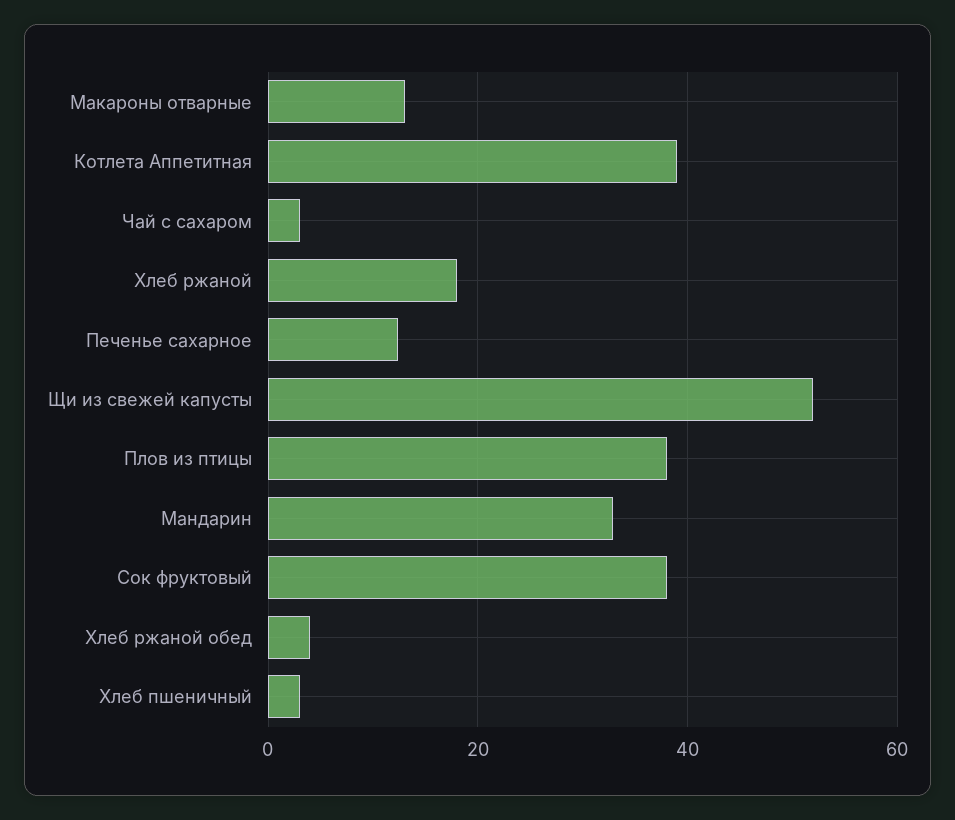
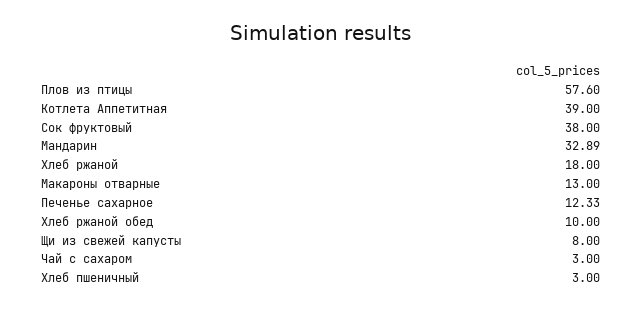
Щи из свежей капусты: 52 -> 8
Плов из птицы: 38 -> 57.6
Хлеб ржаной обед: 4 -> 10

